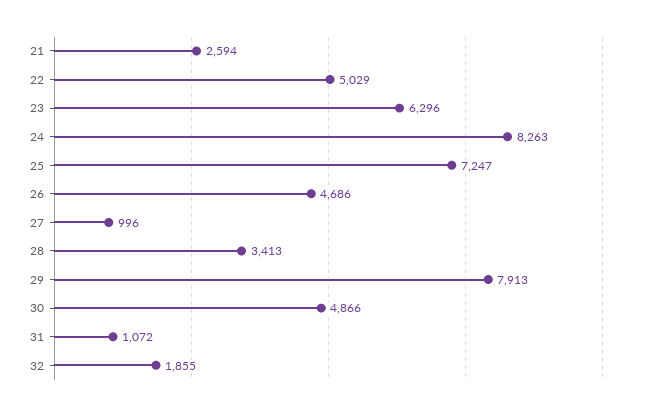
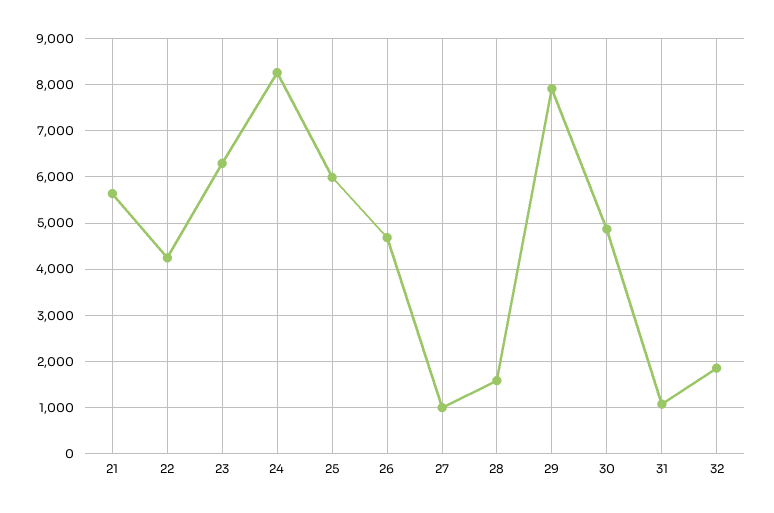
21: 2594 -> 5600
22: 5029 -> 4200
25: 7247 -> 6000
28: 3413 -> 1600

